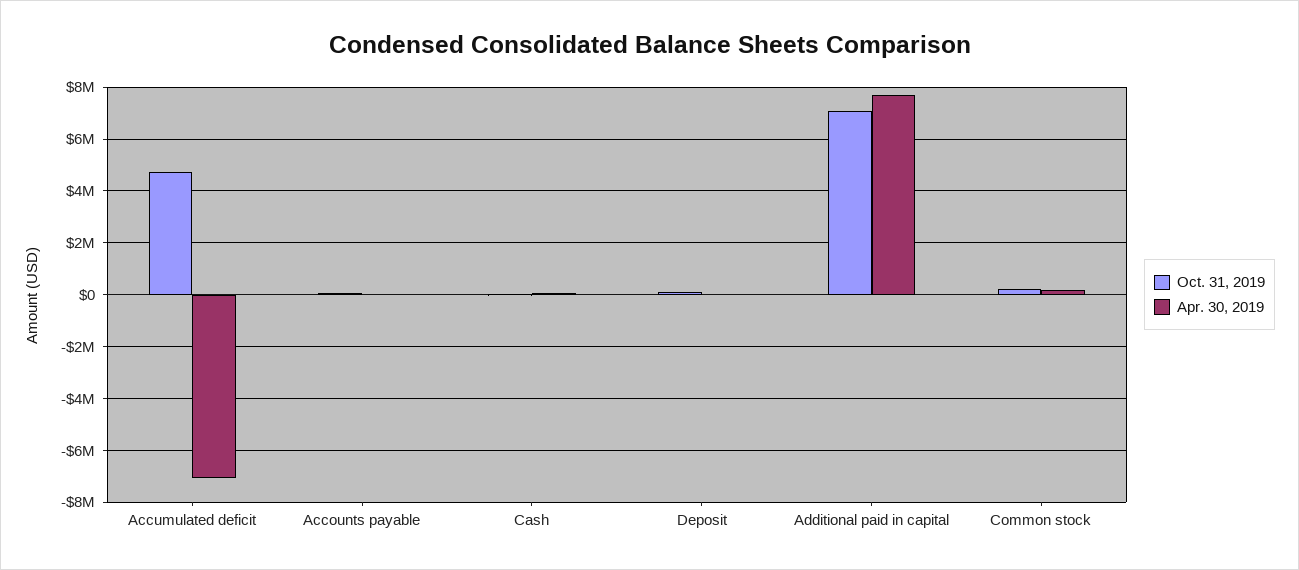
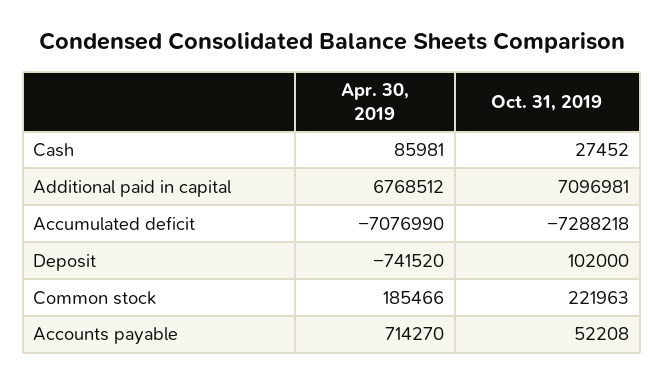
Oct. 31, 2019, Accumulated deficit: 4750000 -> -7288218
Apr. 30, 2019, Accounts payable: 0 -> 714270
Apr. 30, 2019, Deposit: 0 -> -741520
Apr. 30, 2019, Additional paid in capital: 7750000 -> 6768512

